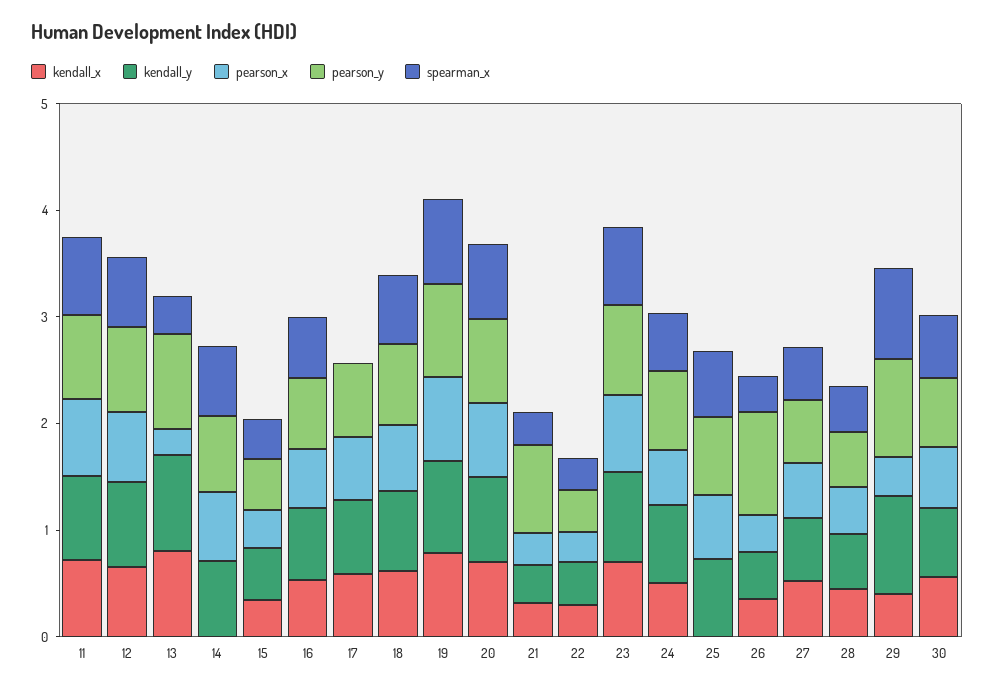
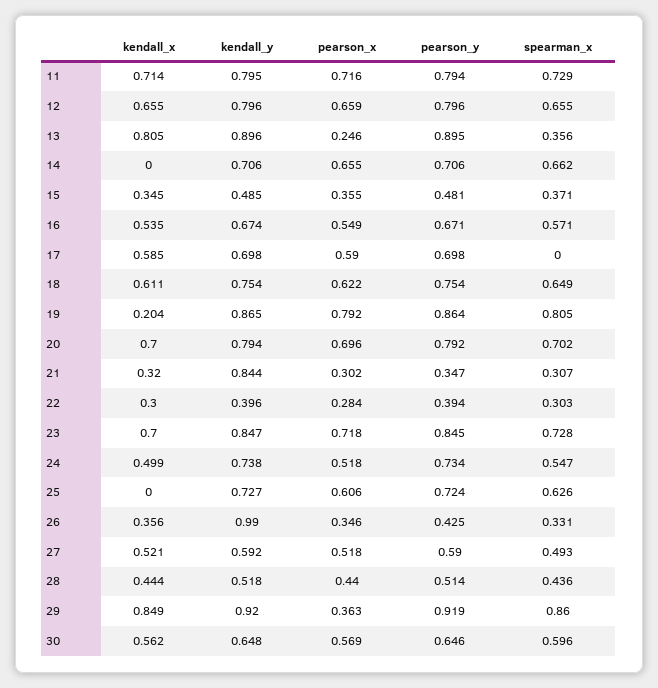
kendall_x, 19: 0.8 -> 0.204
kendall_y, 21: 0.4 -> 0.844
pearson_y, 21: 0.8 -> 0.347
kendall_y, 26: 0.4 -> 0.99
pearson_y, 26: 1 -> 0.425
kendall_x, 29: 0.4 -> 0.849

